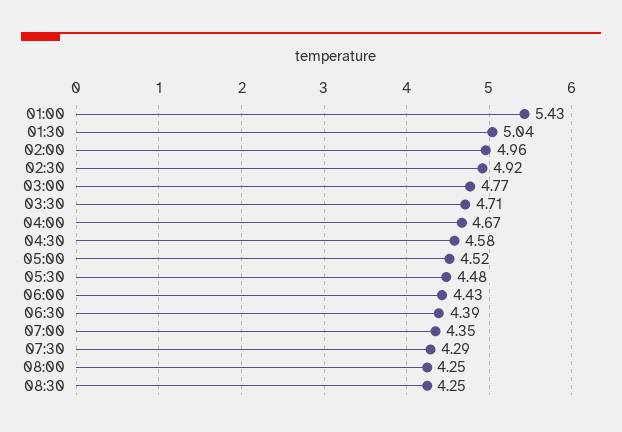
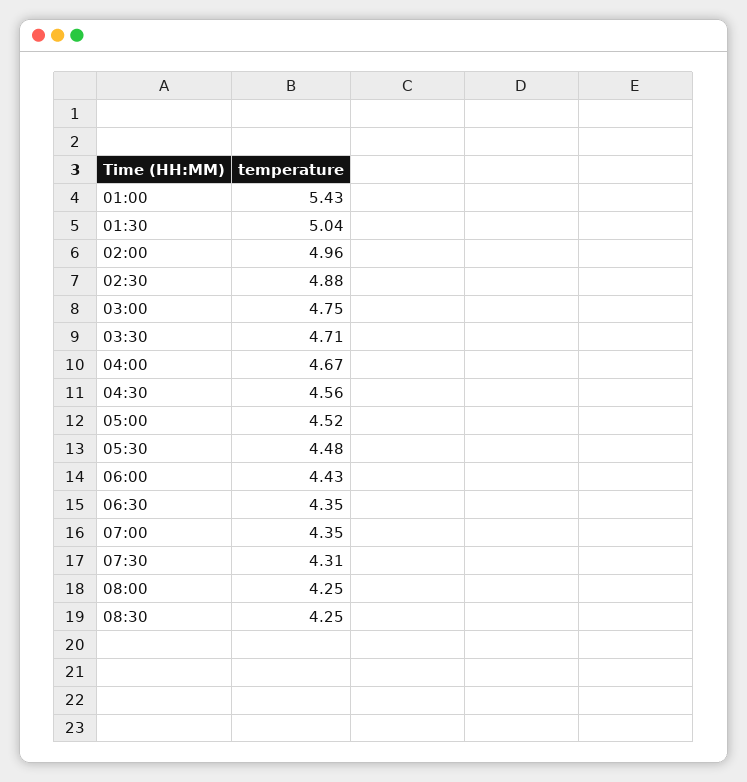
02:30: 4.92 -> 4.88
03:00: 4.77 -> 4.75
04:30: 4.58 -> 4.56
06:30: 4.39 -> 4.35
07:30: 4.29 -> 4.31

